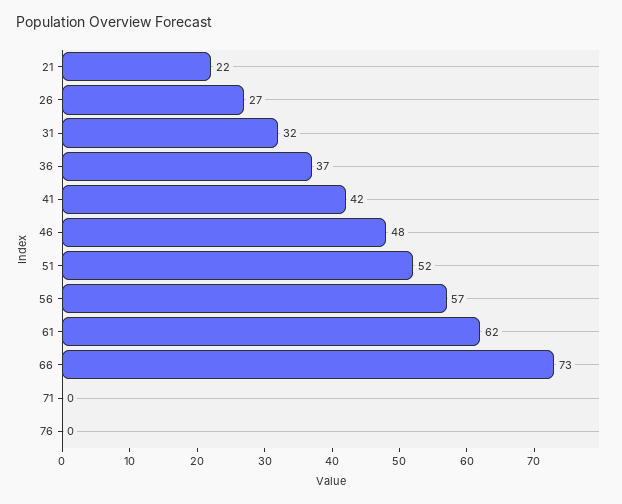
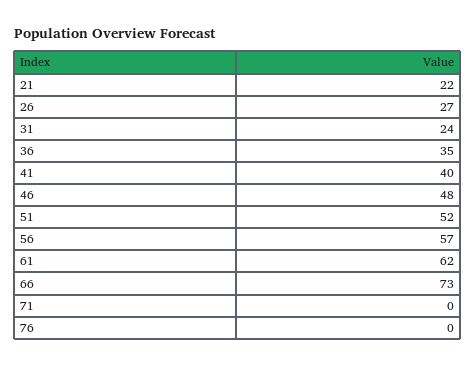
31: 32 -> 24
36: 37 -> 35
41: 42 -> 40

